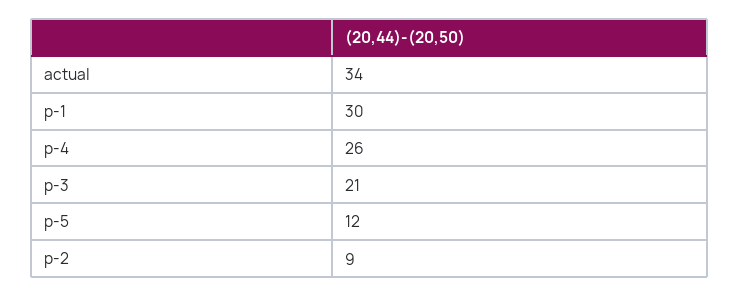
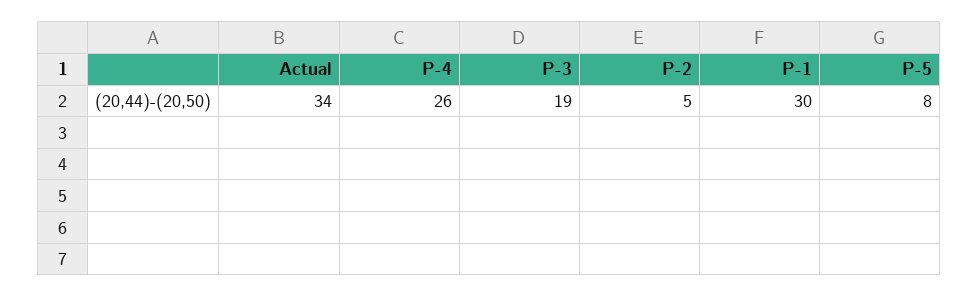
p-3: 21 -> 19
p-5: 12 -> 8
p-2: 9 -> 5

